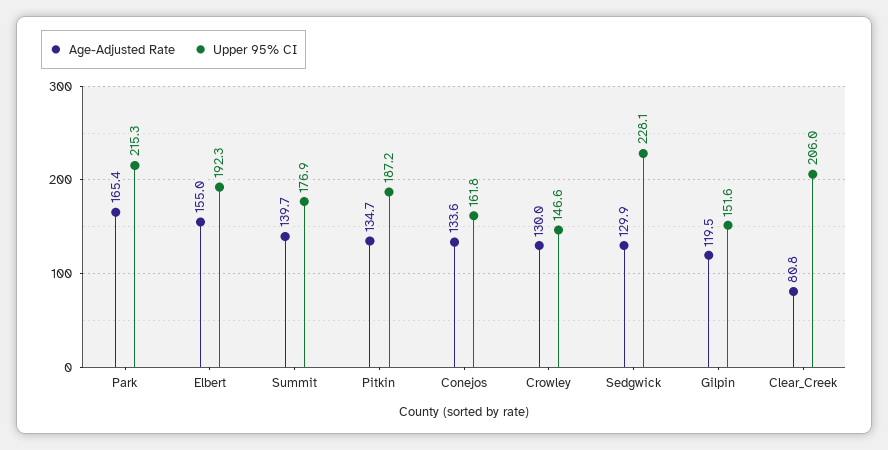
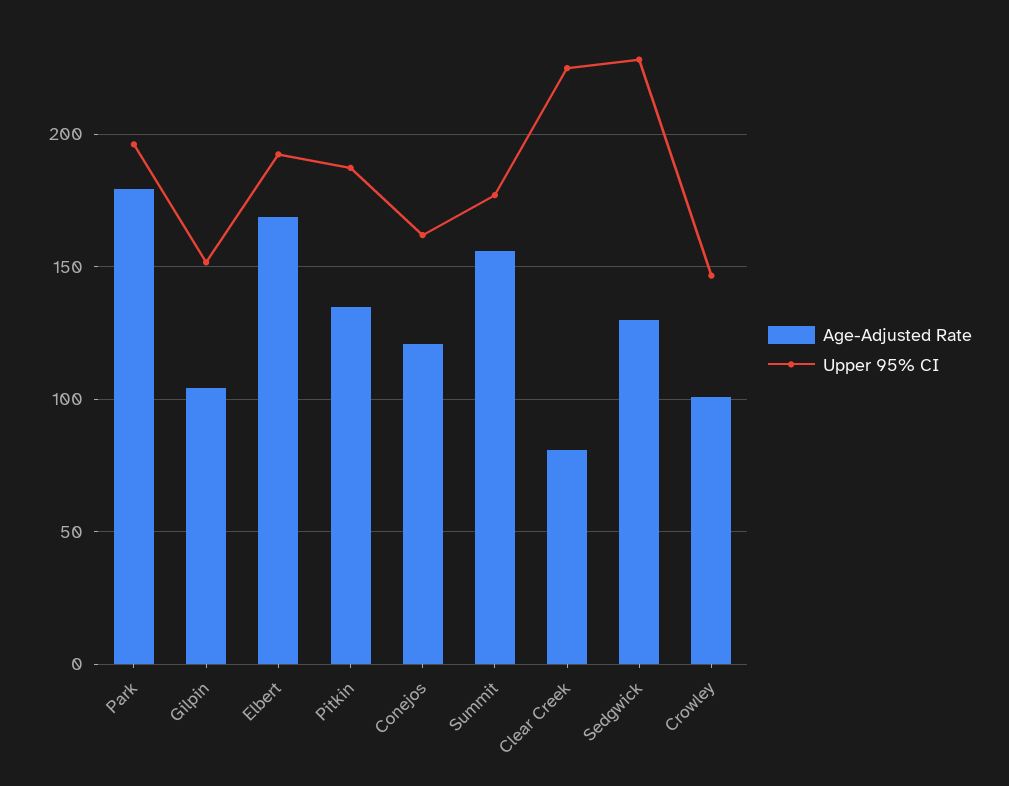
Age-Adjusted Rate, Park: 165.4 -> 180
Upper 95% CI, Park: 215.3 -> 195
Age-Adjusted Rate, Elbert: 155 -> 170
Age-Adjusted Rate, Summit: 139.7 -> 155
Age-Adjusted Rate, Conejos: 133.6 -> 120
Age-Adjusted Rate, Crowley: 130 -> 100
Age-Adjusted Rate, Gilpin: 119.5 -> 105
Upper 95% CI, Clear_Creek: 206 -> 225

